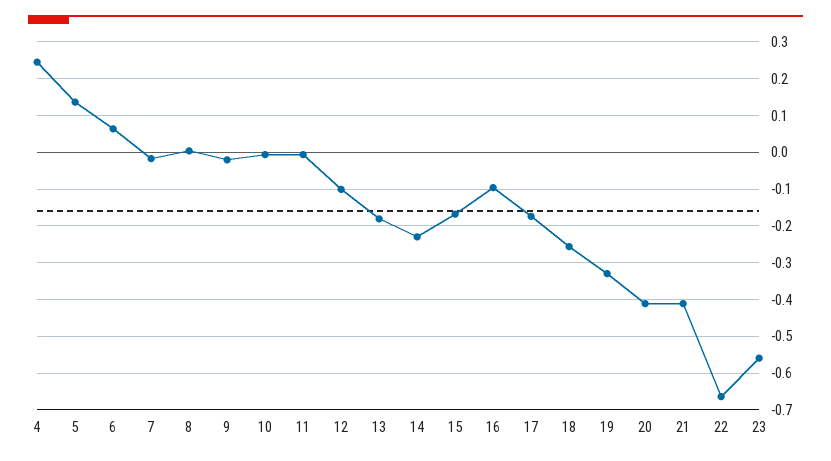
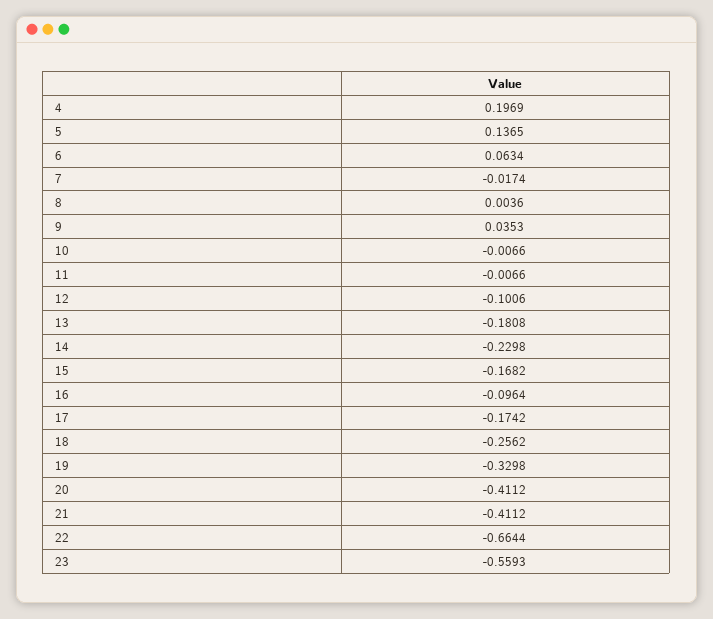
4: 0.24 -> 0.1969
9: -0.02 -> 0.0353

